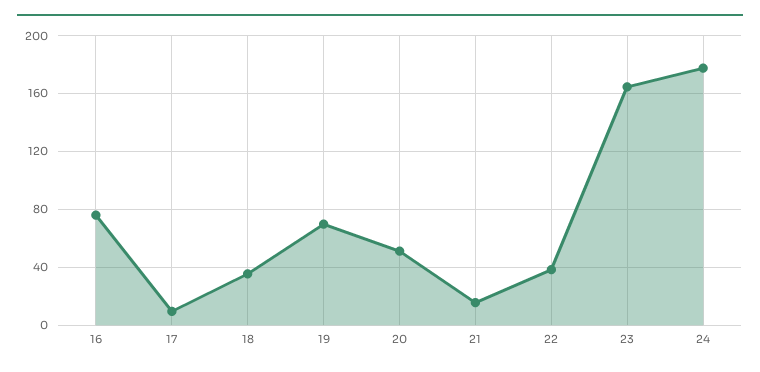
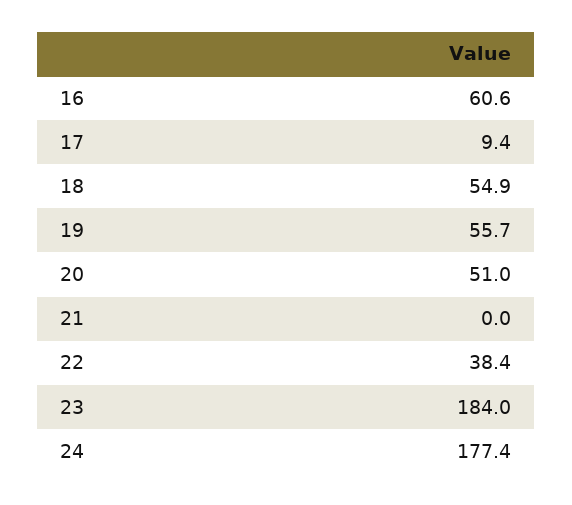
16: 75 -> 60.6
18: 35 -> 54.9
19: 70 -> 55.7
21: 15 -> 0
23: 165 -> 184

